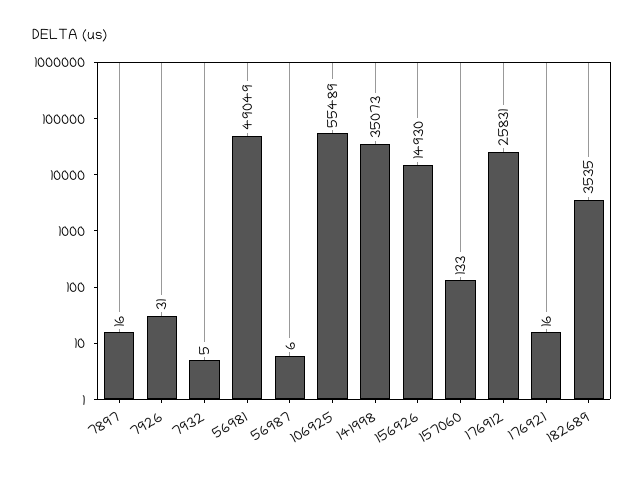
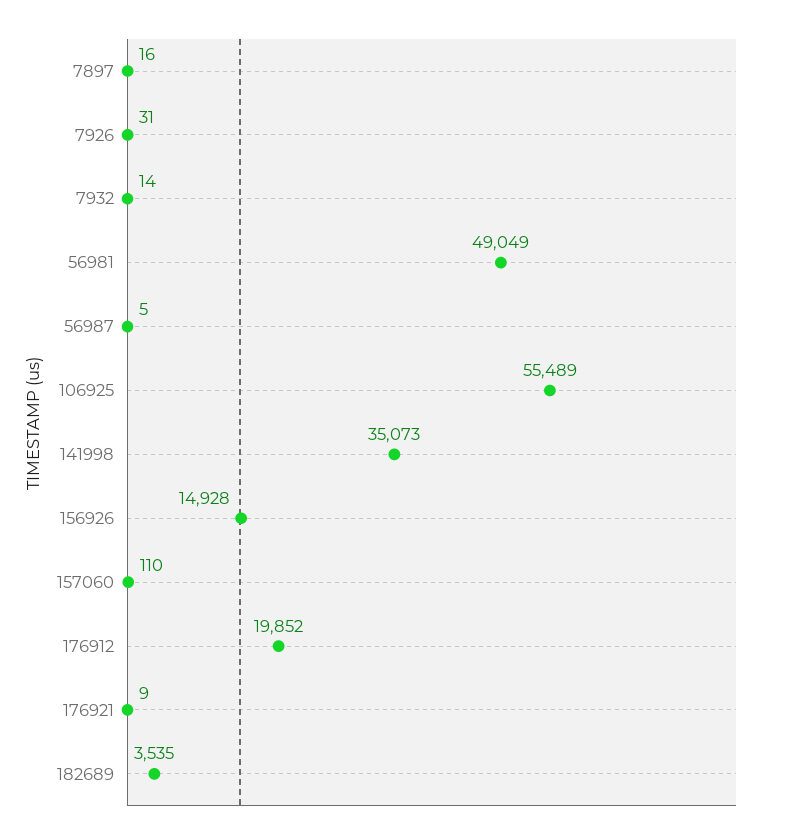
7932: 5 -> 14
56987: 6 -> 5
156926: 14930 -> 14928
157060: 133 -> 110
176912: 25831 -> 19852
176921: 16 -> 9

